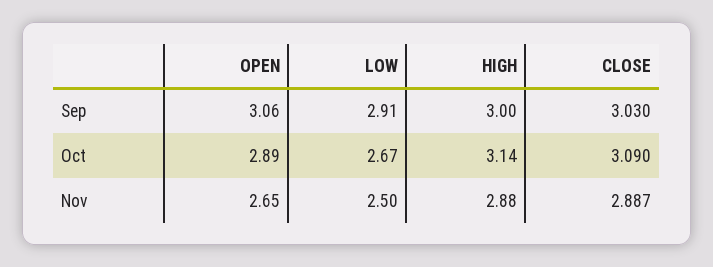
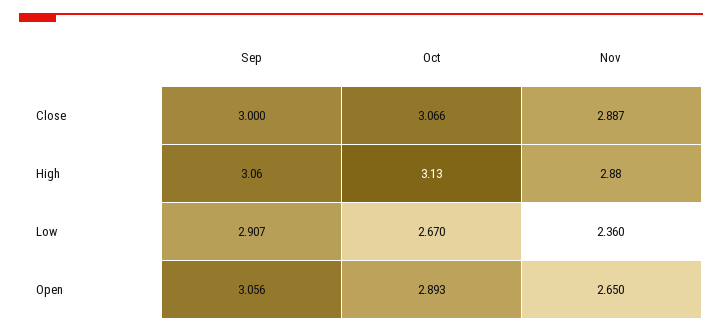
HIGH, Sep: 3 -> 3.06
CLOSE, Sep: 3.03 -> 3
HIGH, Oct: 3.14 -> 3.13
CLOSE, Oct: 3.09 -> 3.066
LOW, Nov: 2.5 -> 2.36

